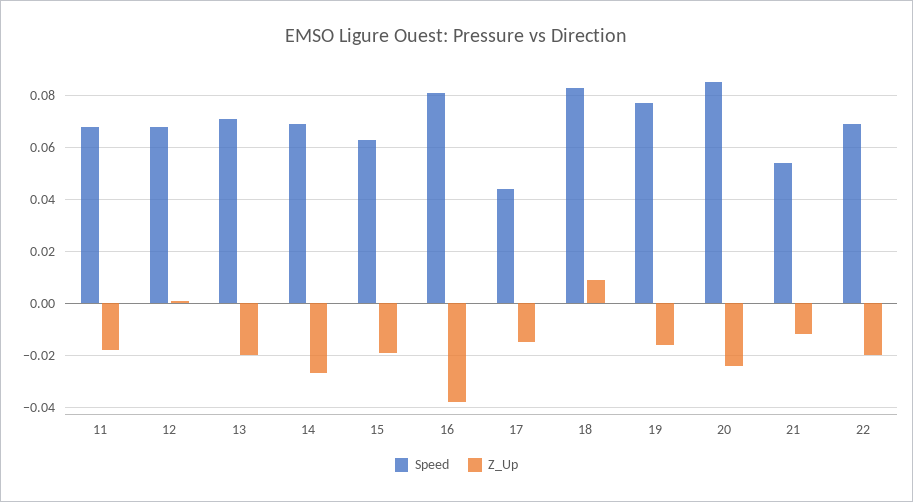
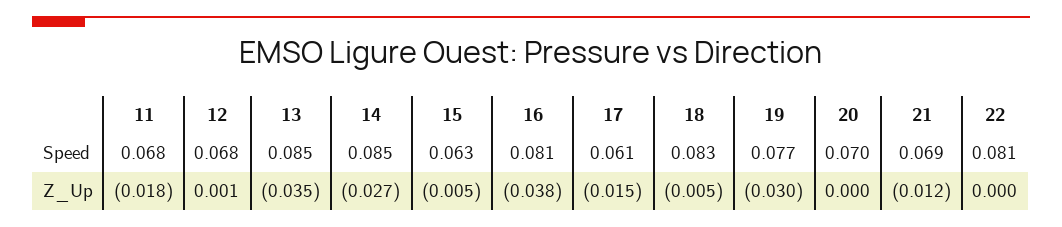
Speed, 13: 0.07 -> 0.085
Z_Up, 13: -0.02 -> -0.035
Speed, 14: 0.07 -> 0.085
Z_Up, 15: -0.02 -> -0.005
Speed, 17: 0.045 -> 0.061
Z_Up, 18: 0.01 -> -0.005
Z_Up, 19: -0.015 -> -0.03
Speed, 20: 0.085 -> 0.07
Z_Up, 20: -0.025 -> 0
Speed, 21: 0.055 -> 0.069
Speed, 22: 0.07 -> 0.081
Z_Up, 22: -0.02 -> 0

